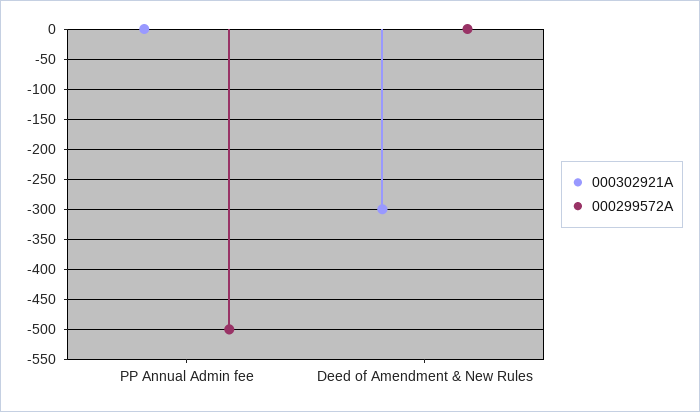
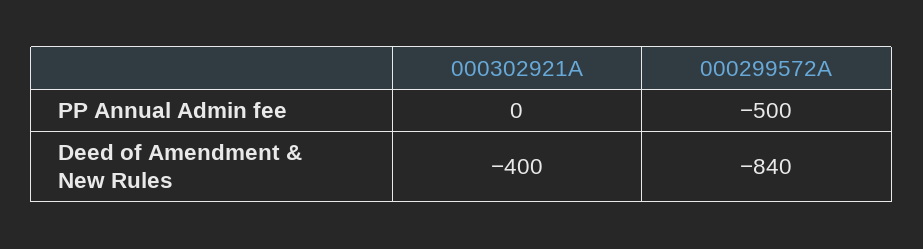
000302921A, Deed of Amendment & New Rules: -300 -> -400
000299572A, Deed of Amendment & New Rules: 0 -> -840

